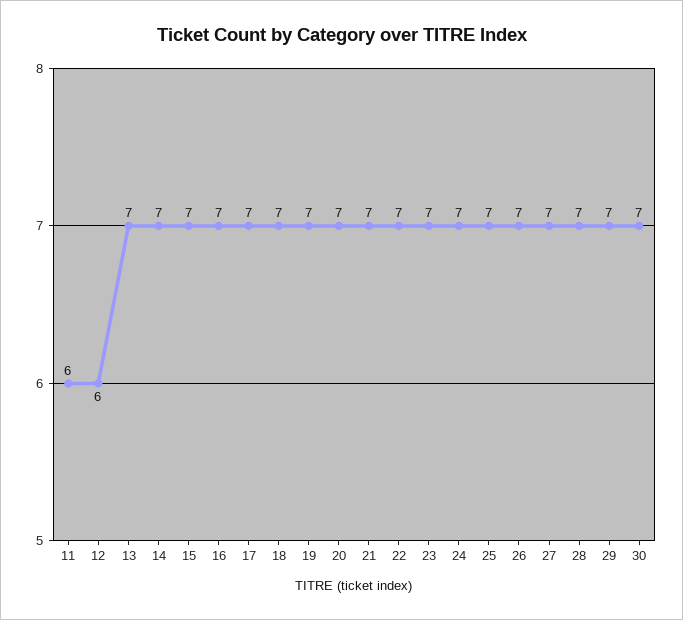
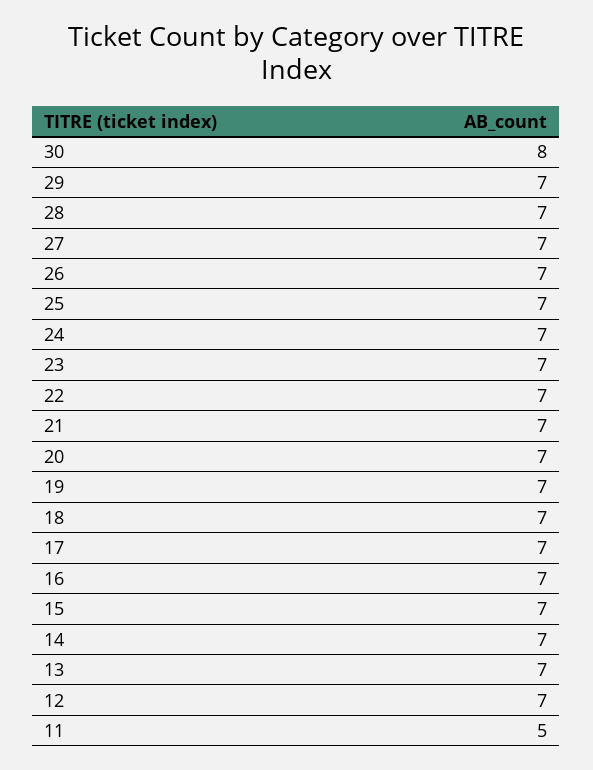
11: 6 -> 5
12: 6 -> 7
30: 7 -> 8

